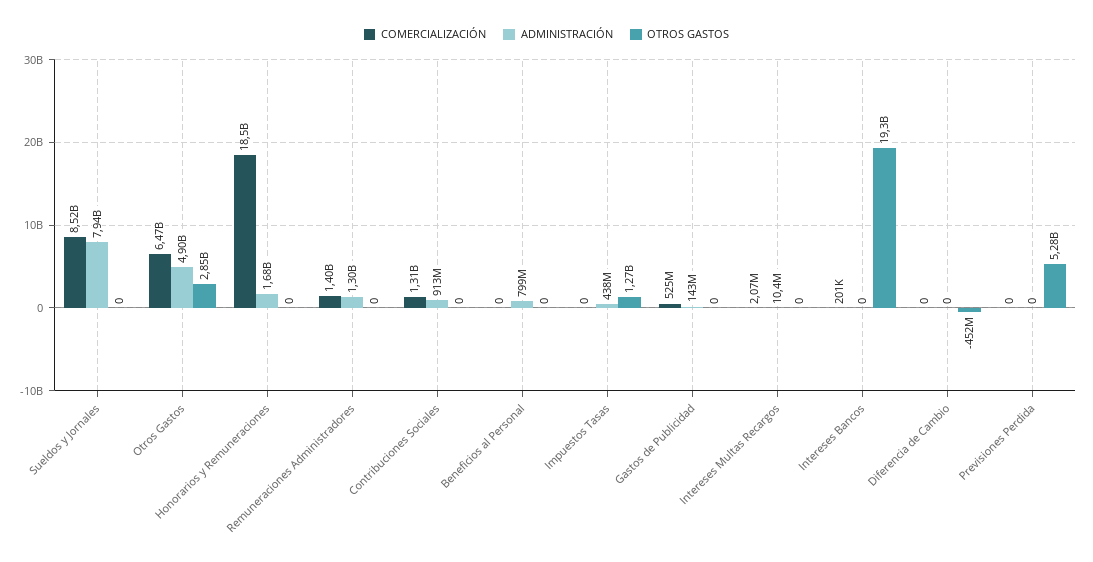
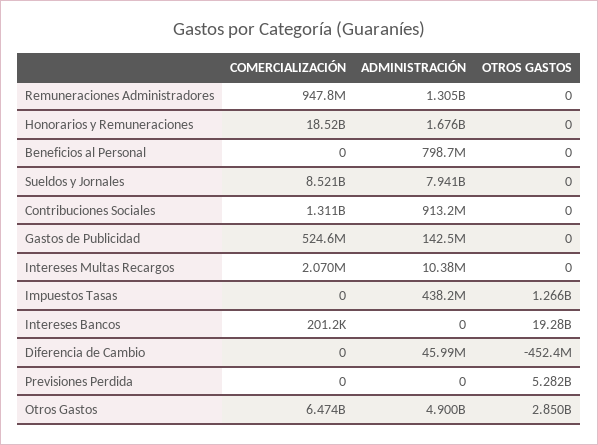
COMERCIALIZACIÓN, Remuneraciones Administradores: 1400000000 -> 947800000
ADMINISTRACIÓN, Diferencia de Cambio: 0 -> 45990000

